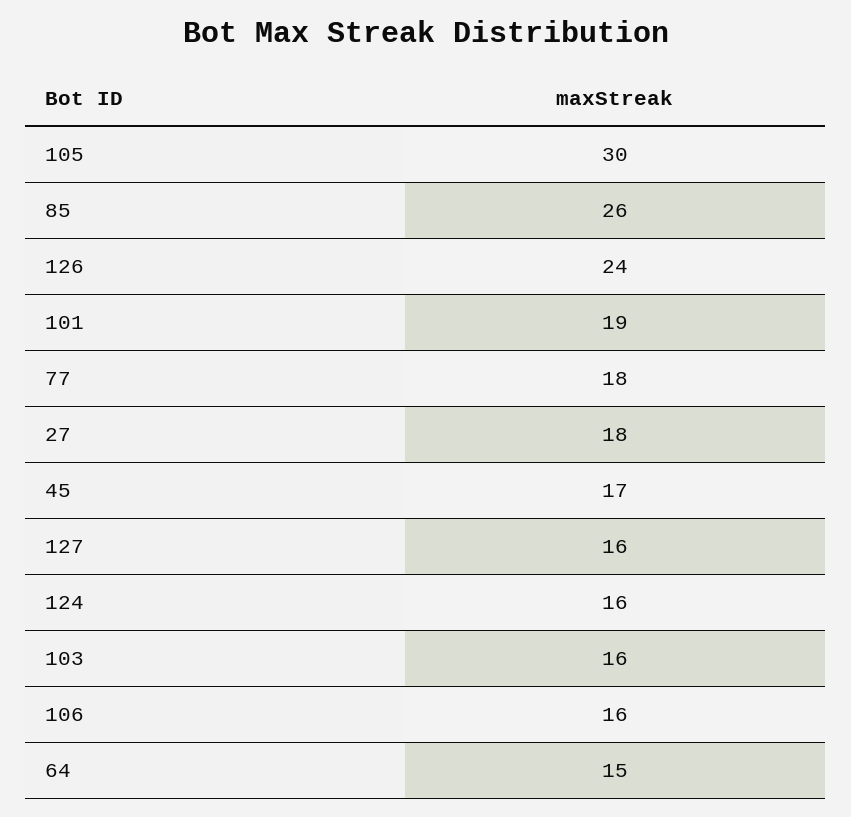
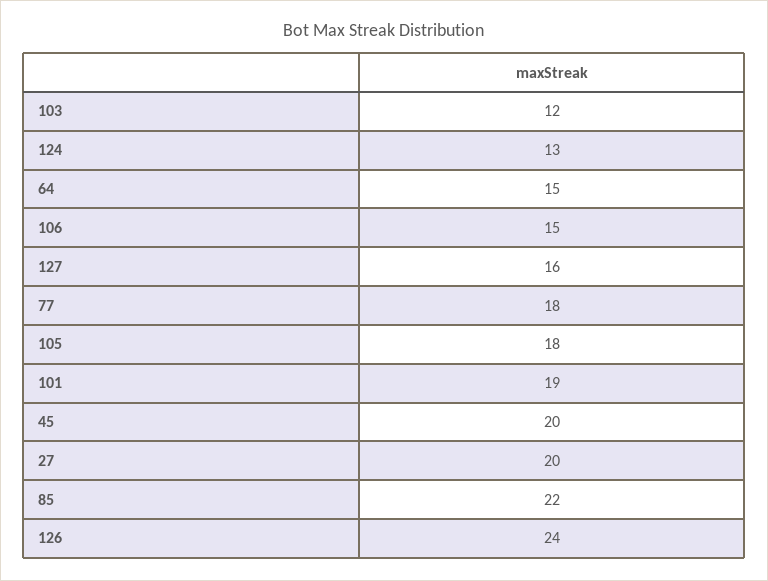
105: 30 -> 18
85: 26 -> 22
27: 18 -> 20
45: 17 -> 20
124: 16 -> 13
103: 16 -> 12
106: 16 -> 15

